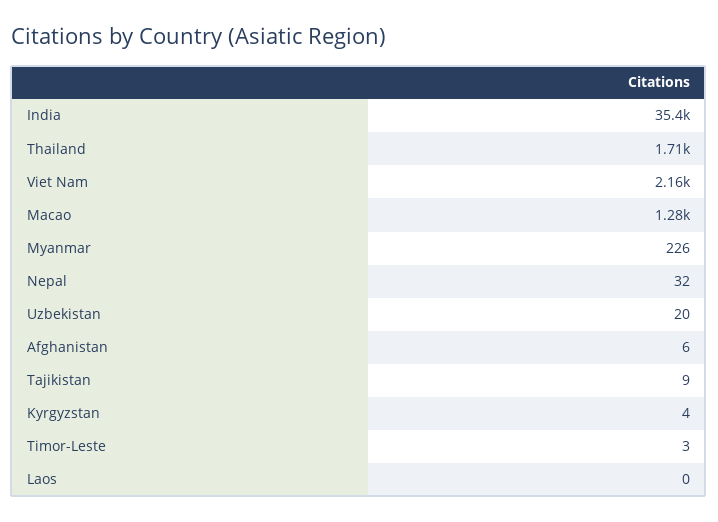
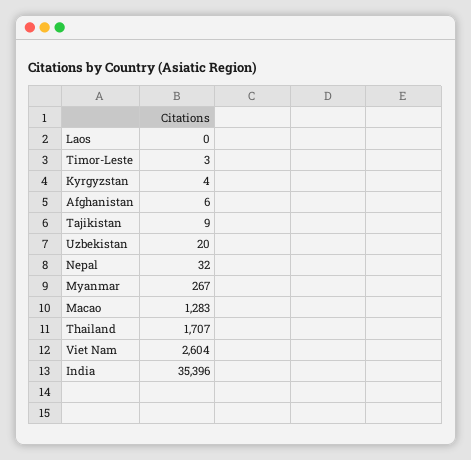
Viet Nam: 2160 -> 2604
Myanmar: 226 -> 267

